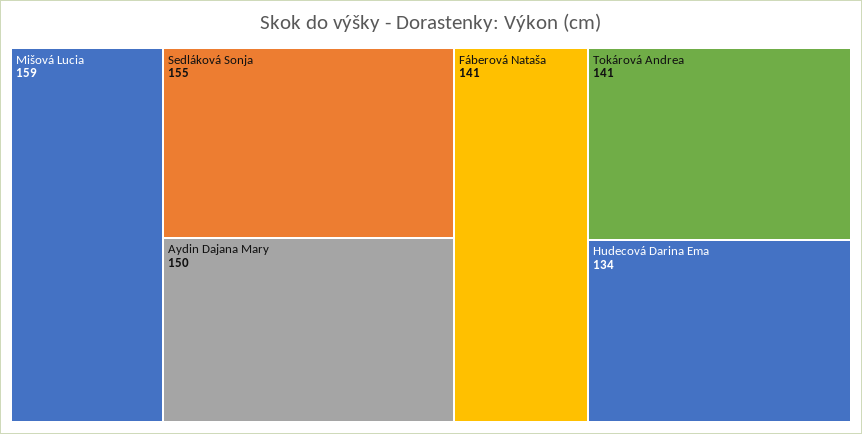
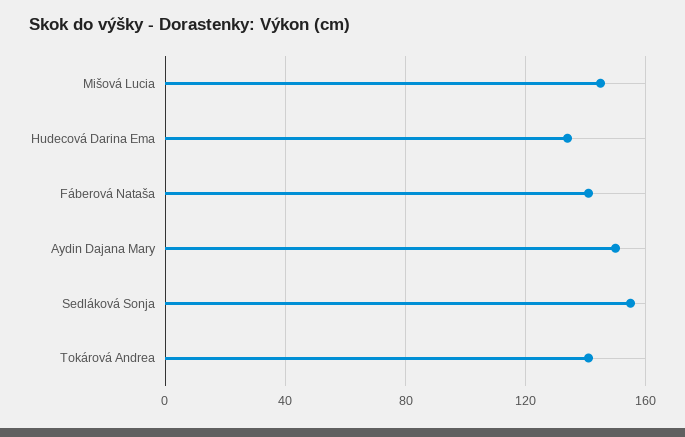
Mišová Lucia: 159 -> 145

